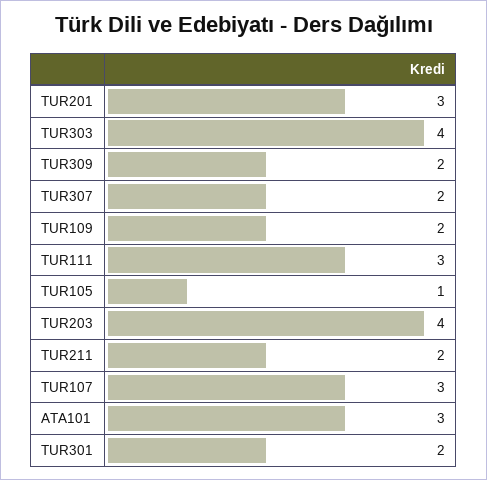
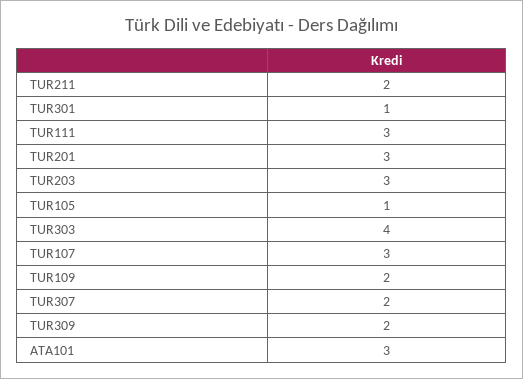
TUR203: 4 -> 3
TUR301: 2 -> 1

